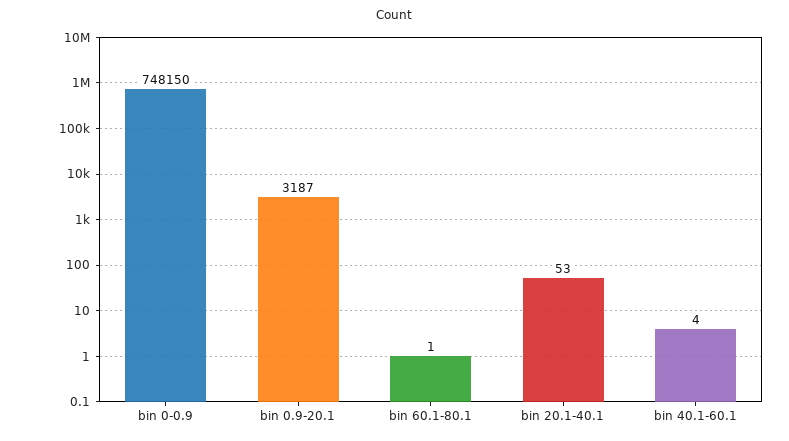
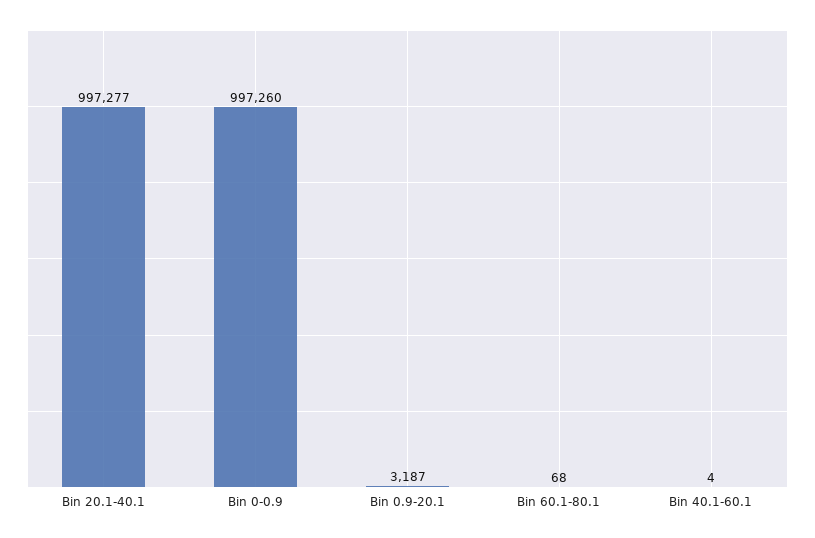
bin 0-0.9: 748150 -> 997260
bin 60.1-80.1: 1 -> 68
bin 20.1-40.1: 53 -> 997277

